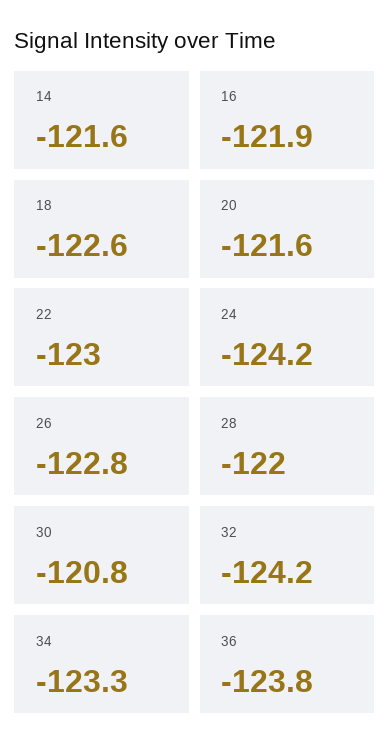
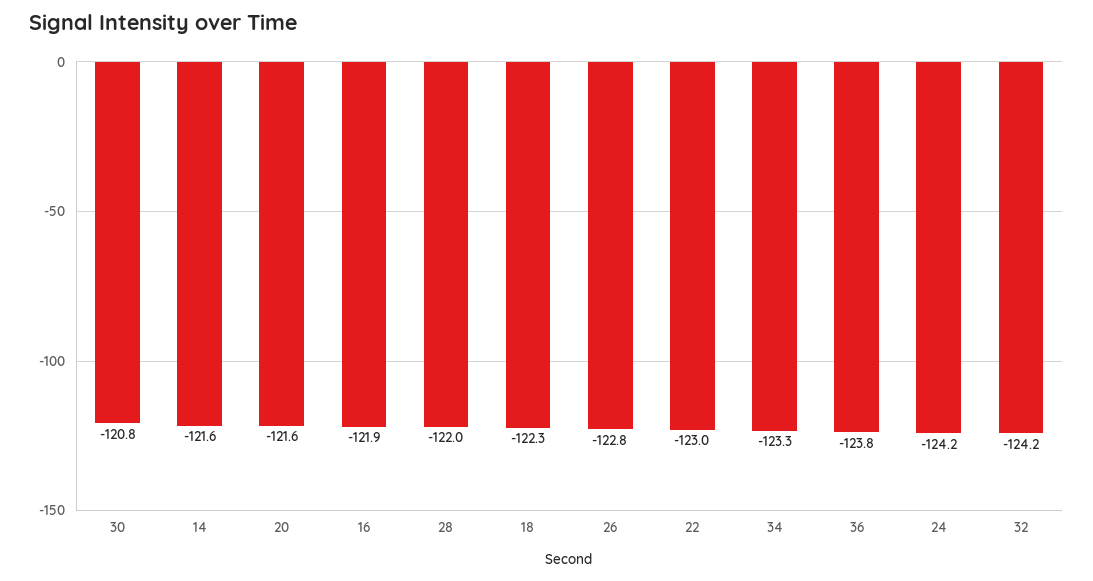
18: -122.6 -> -122.3

